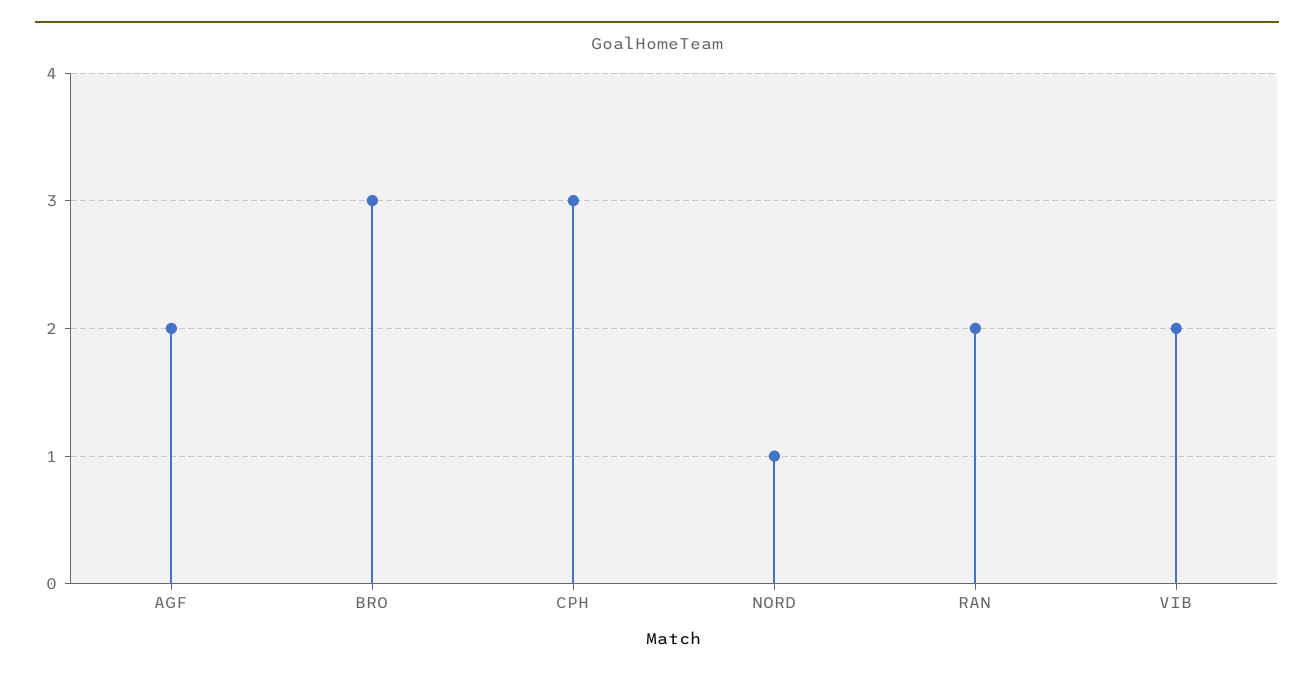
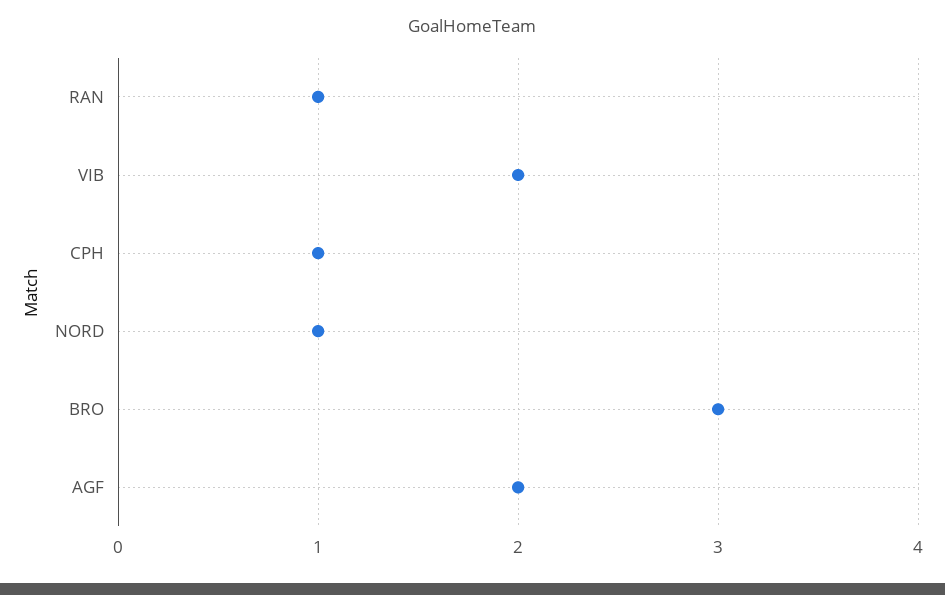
CPH: 3 -> 1
RAN: 2 -> 1

